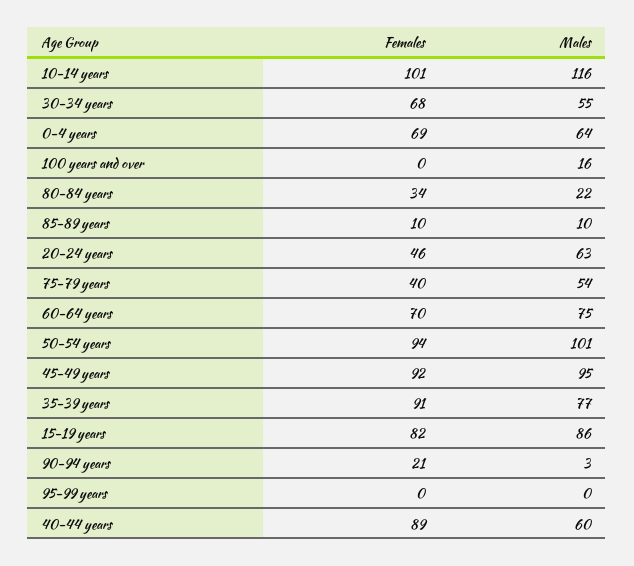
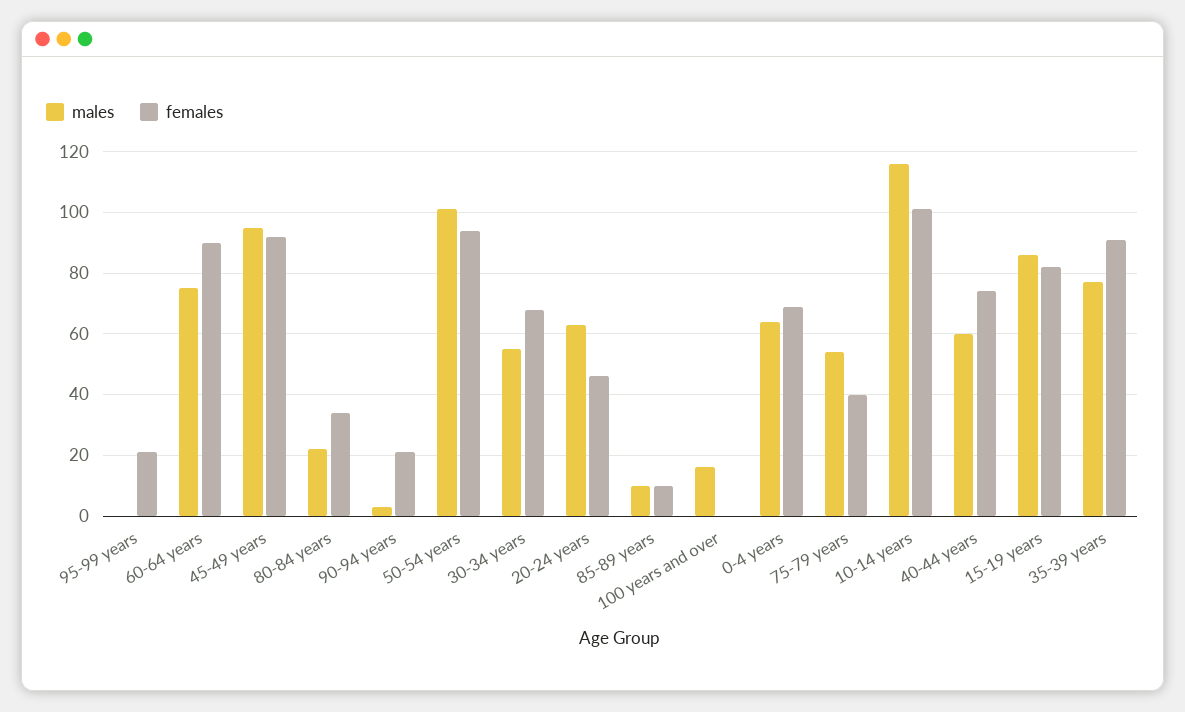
Females, 60-64 years: 70 -> 90
Females, 95-99 years: 0 -> 20
Females, 40-44 years: 89 -> 75

